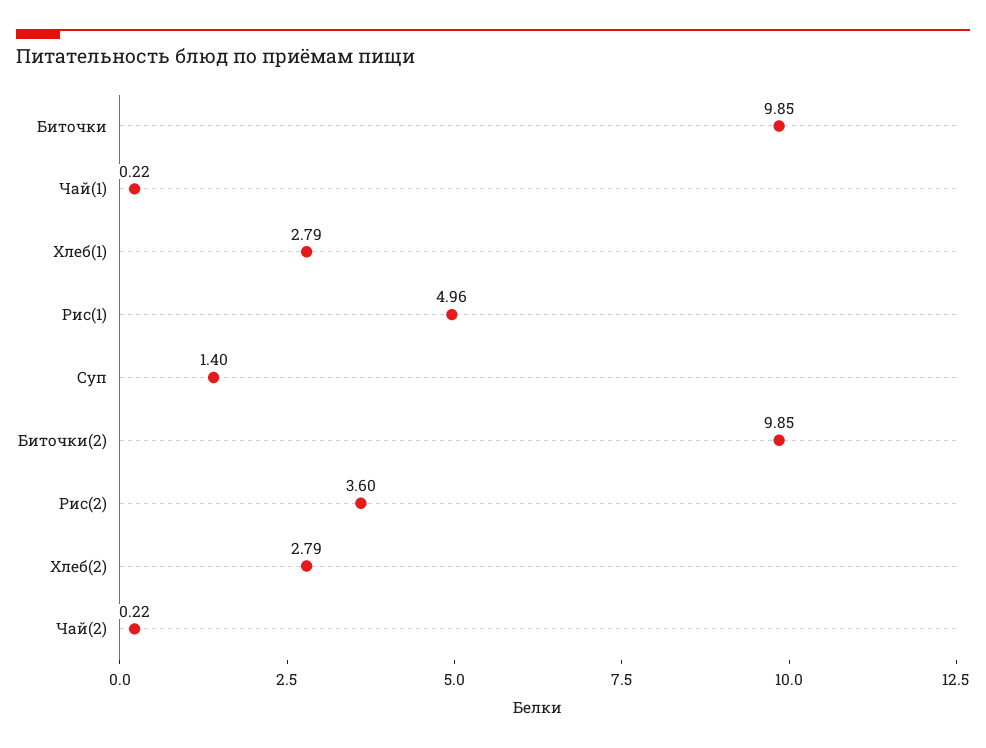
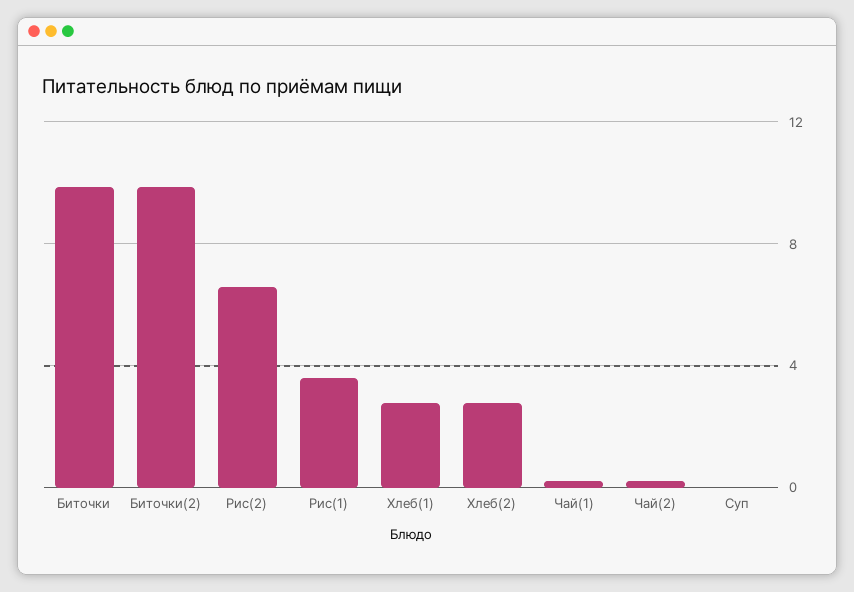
Рис(1): 4.96 -> 3.5
Суп: 1.4 -> 0
Рис(2): 3.6 -> 6.5

